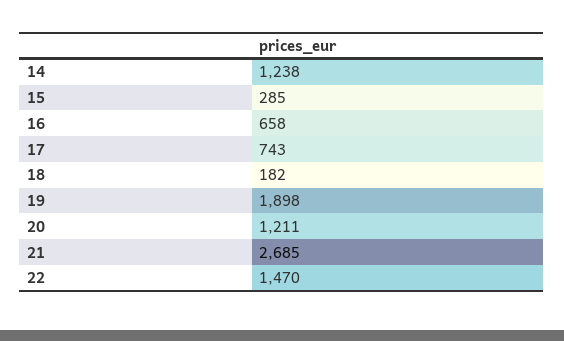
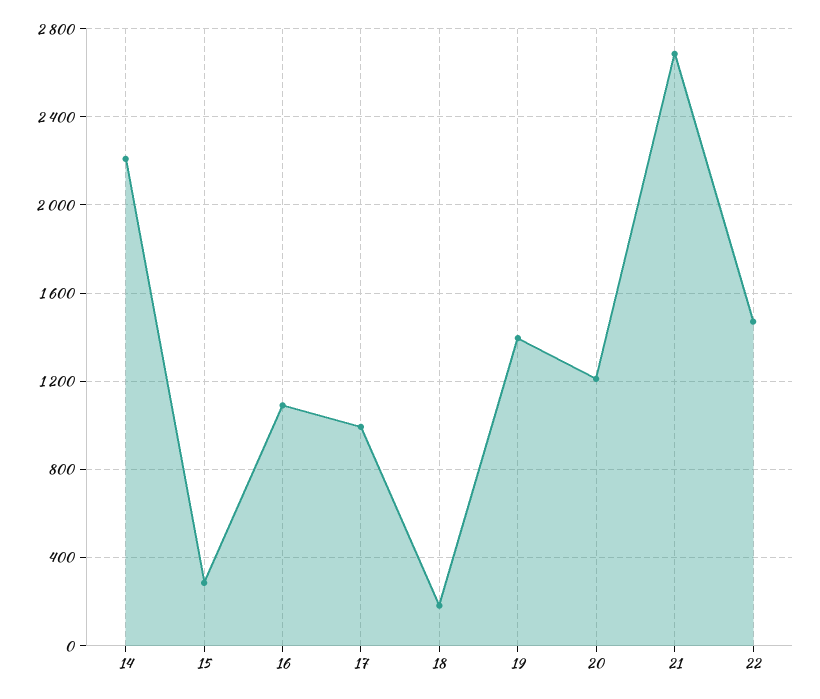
14: 1238 -> 2200
16: 658 -> 1100
17: 743 -> 1000
19: 1898 -> 1400

